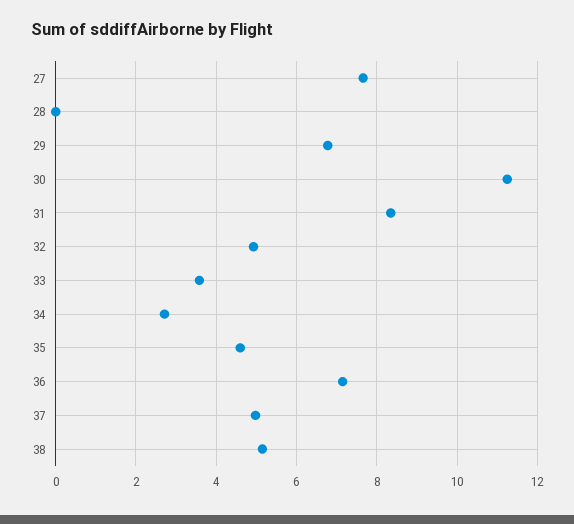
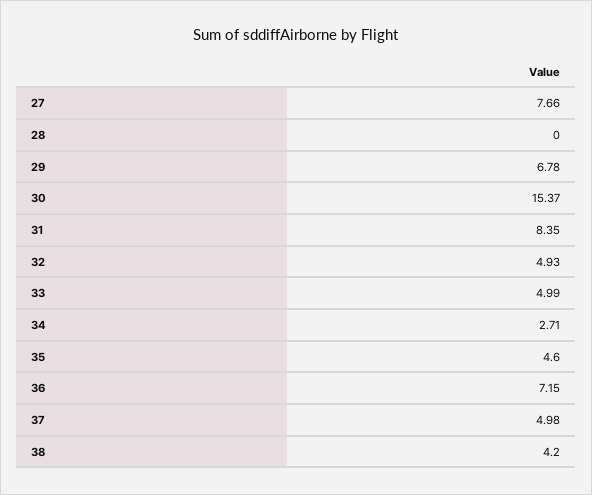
30: 11.2 -> 15.37
33: 3.6 -> 4.99
38: 5.2 -> 4.2

